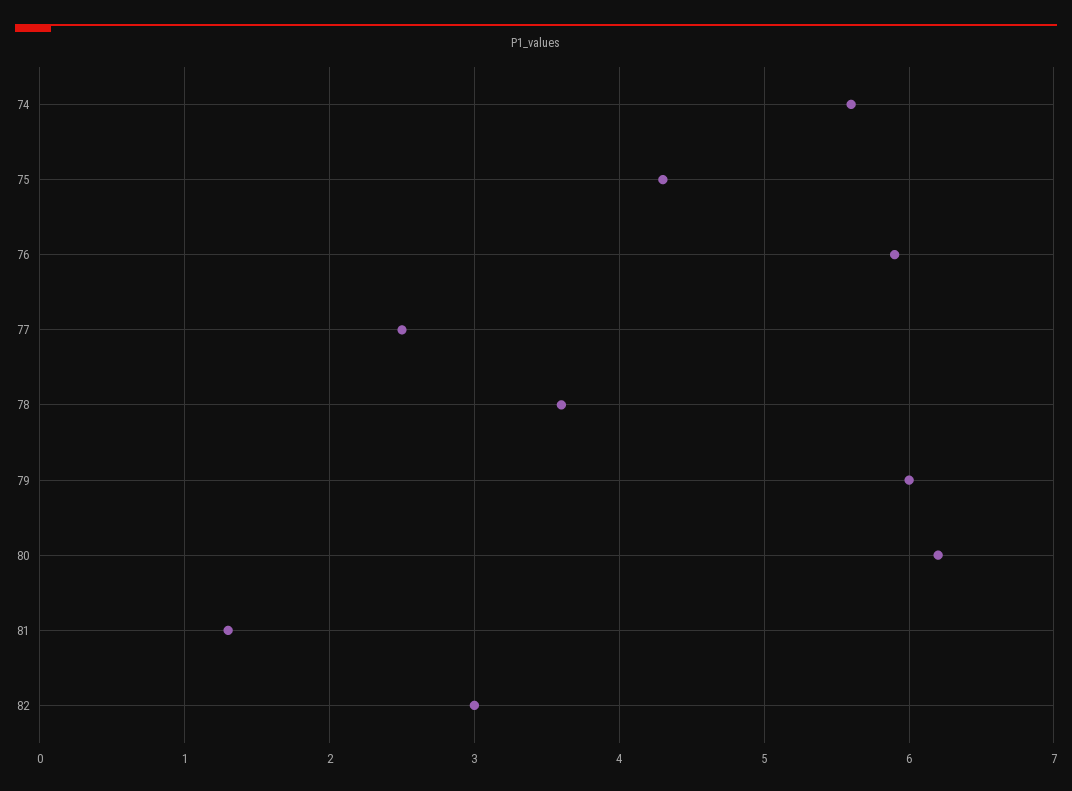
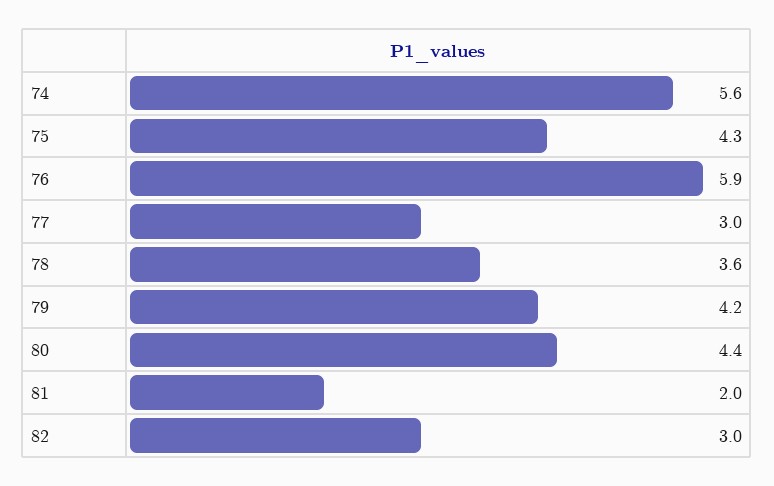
77: 2.5 -> 3
79: 6 -> 4.2
80: 6.2 -> 4.4
81: 1.3 -> 2

